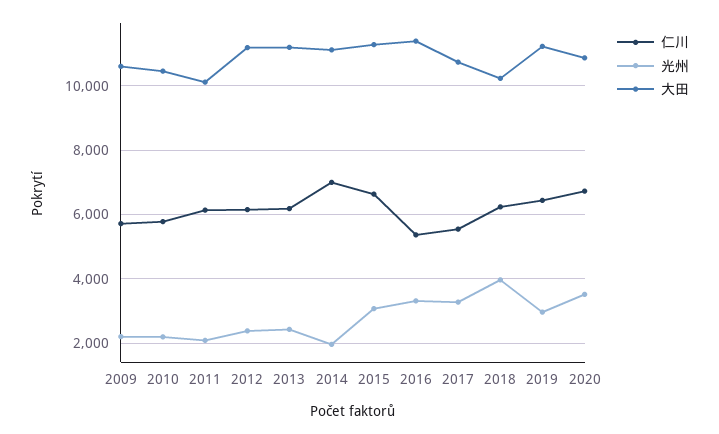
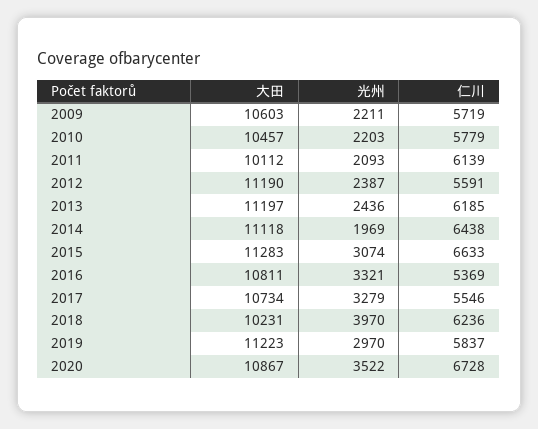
仁川, 2012: 6200 -> 5591
仁川, 2014: 7000 -> 6438
大田, 2016: 11400 -> 10811
仁川, 2019: 6400 -> 5837

